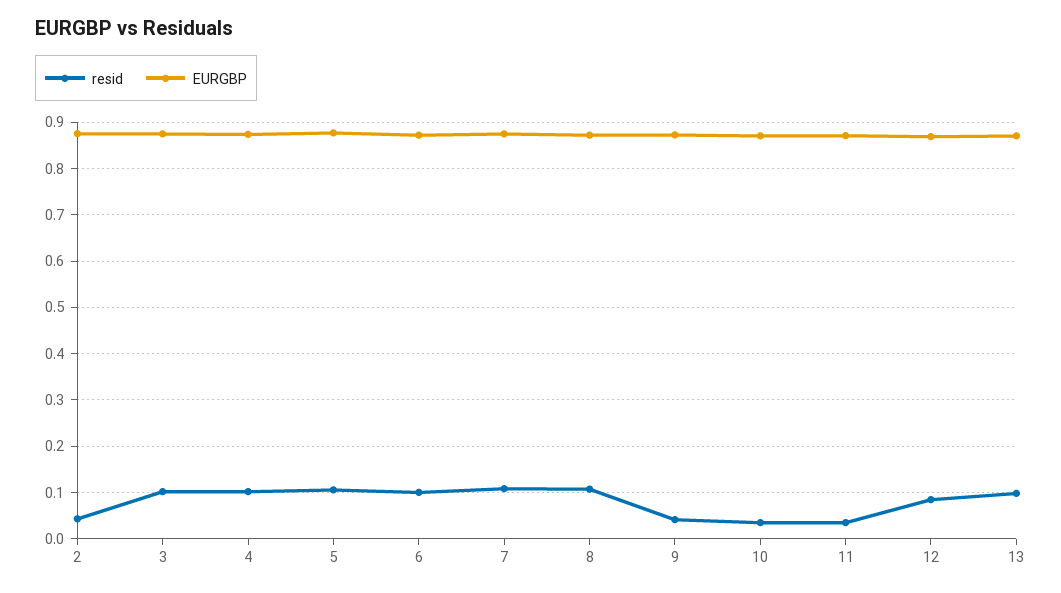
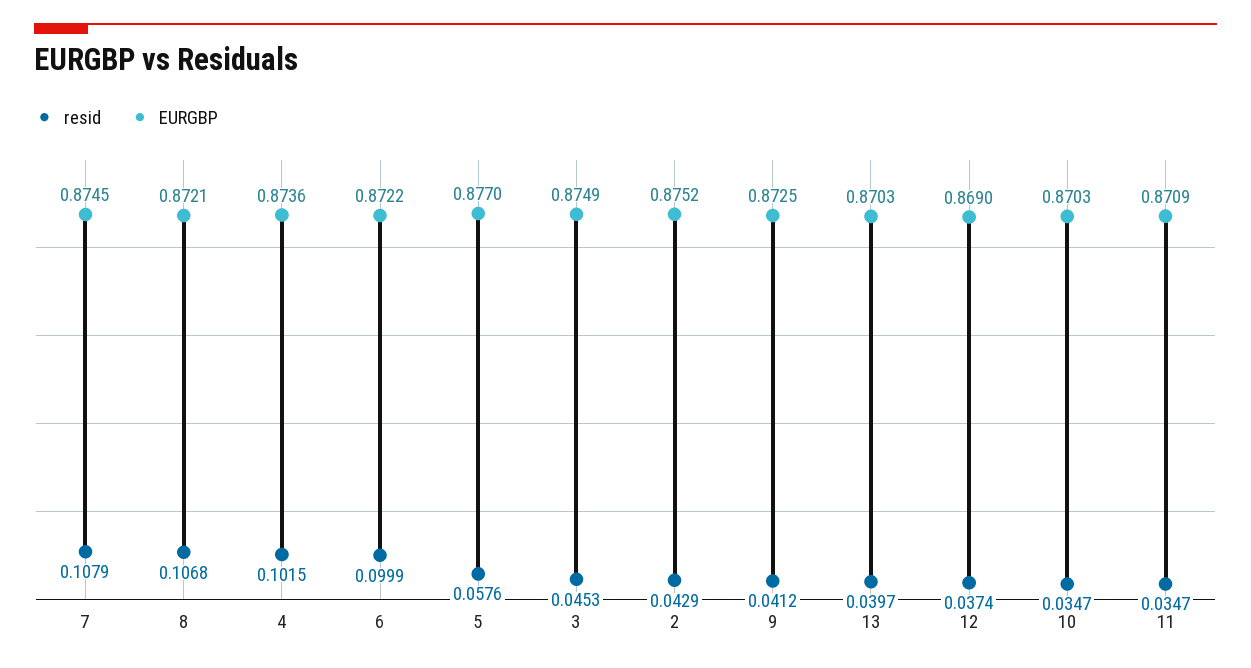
resid, 3: 0.1 -> 0.0453
resid, 5: 0.1 -> 0.0576
resid, 12: 0.08 -> 0.0374
resid, 13: 0.1 -> 0.0397

